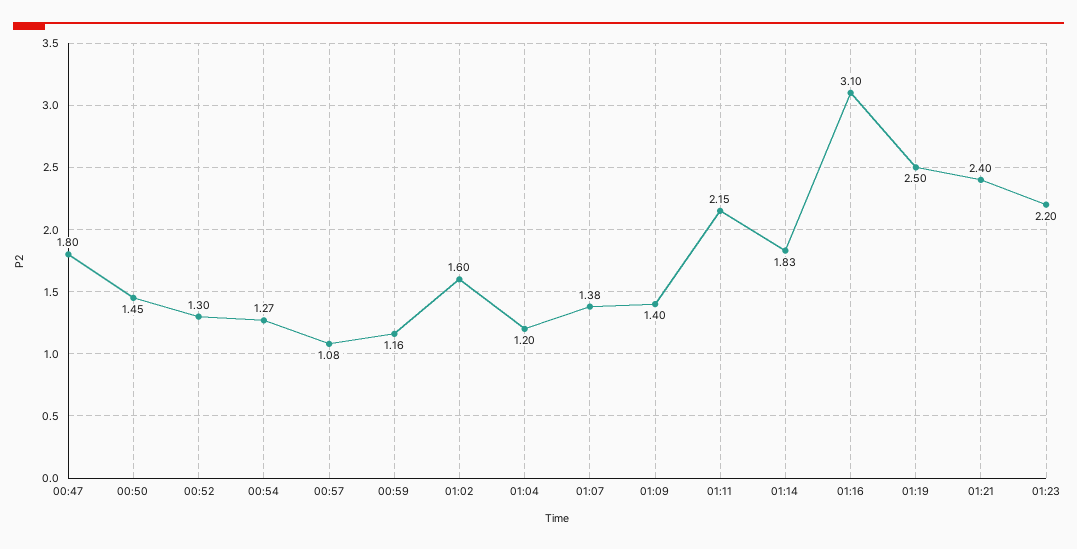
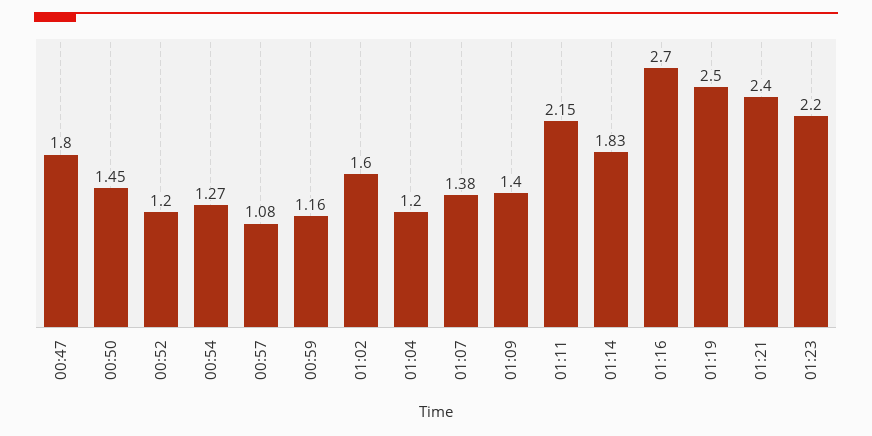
00:52: 1.3 -> 1.2
01:16: 3.1 -> 2.7

